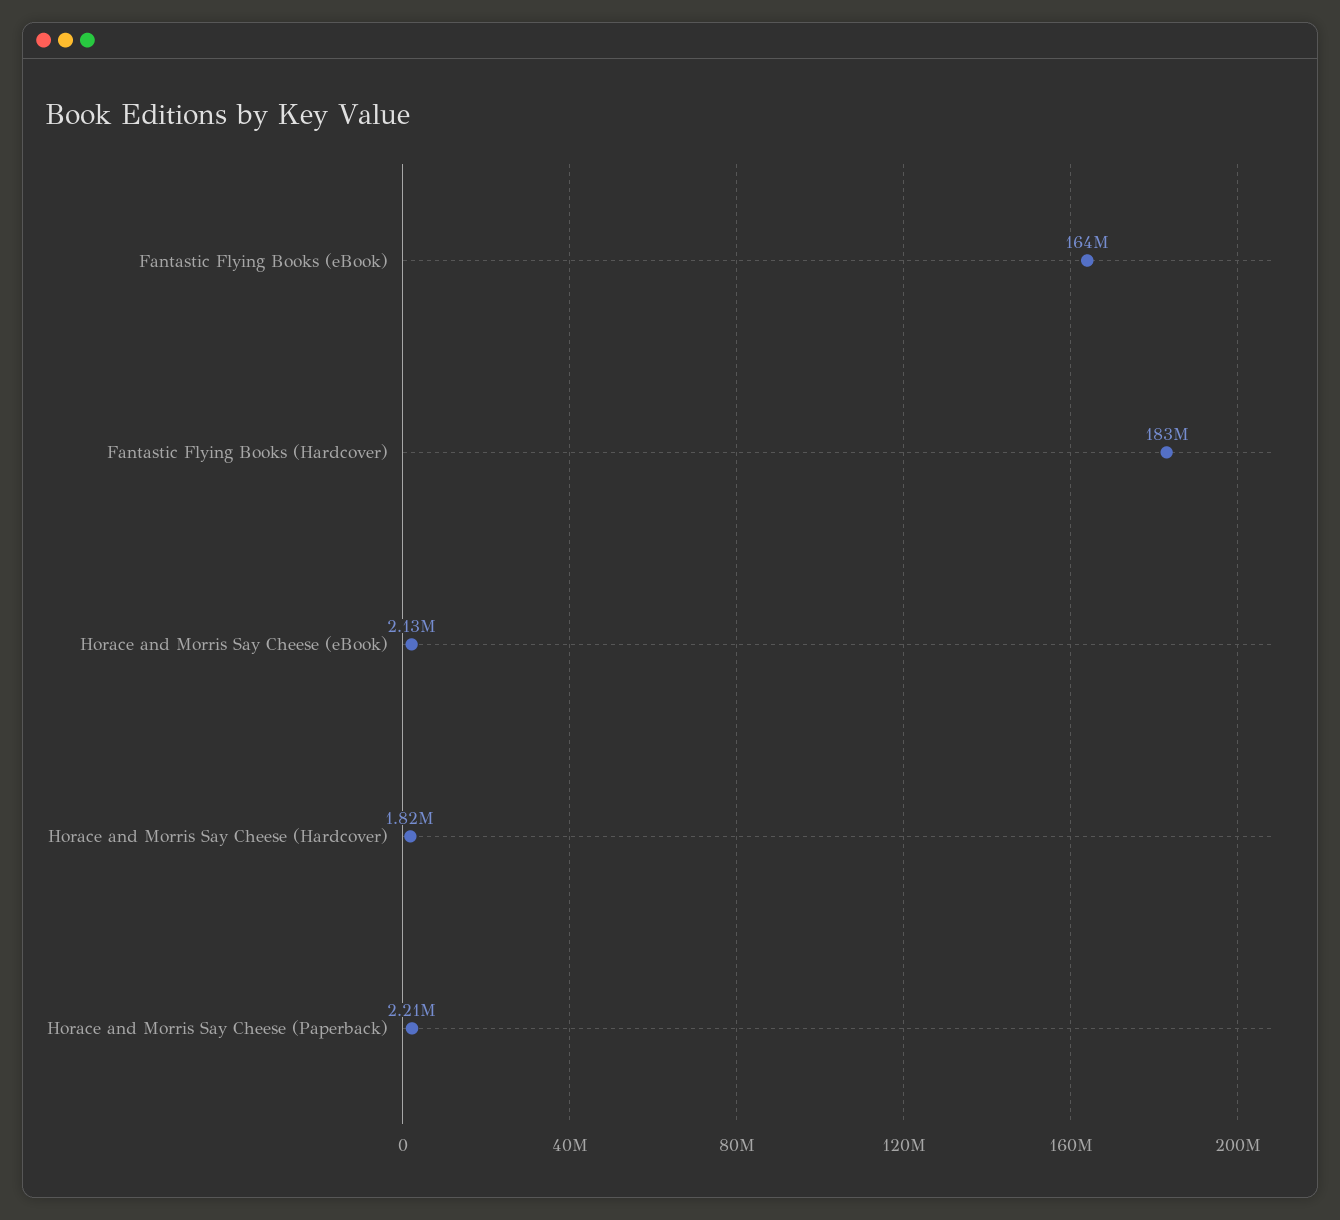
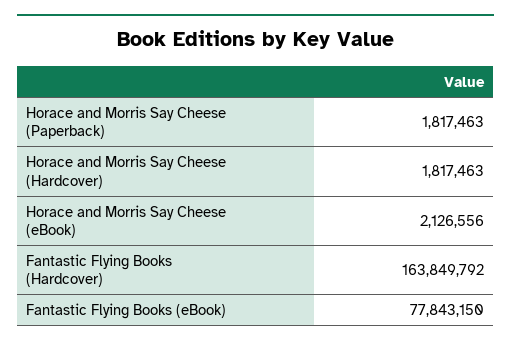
Fantastic Flying Books (eBook): 164000000 -> 77843150
Fantastic Flying Books (Hardcover): 183000000 -> 163849792
Horace and Morris Say Cheese (Paperback): 2210000 -> 1817463

